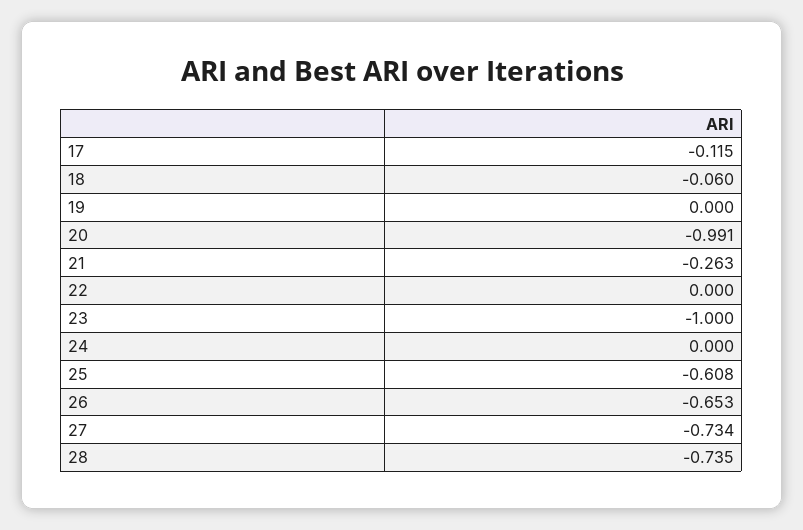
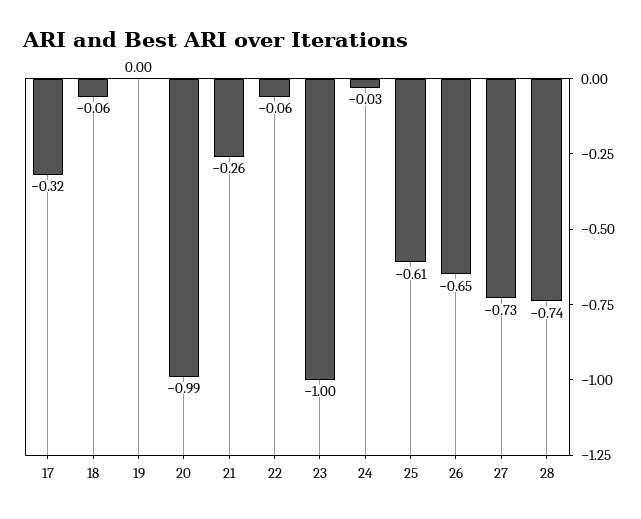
17: -0.115 -> -0.32
22: 0 -> -0.06
24: 0 -> -0.03

